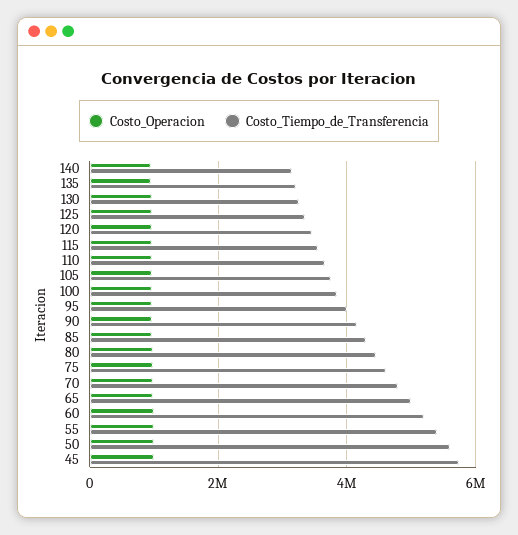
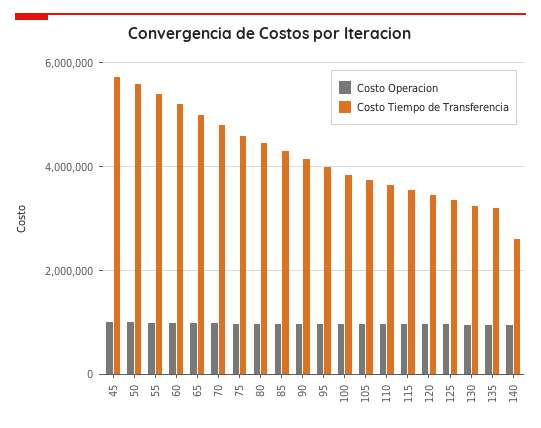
Costo_Tiempo_de_Transferencia, 140: 3200000 -> 2600000

